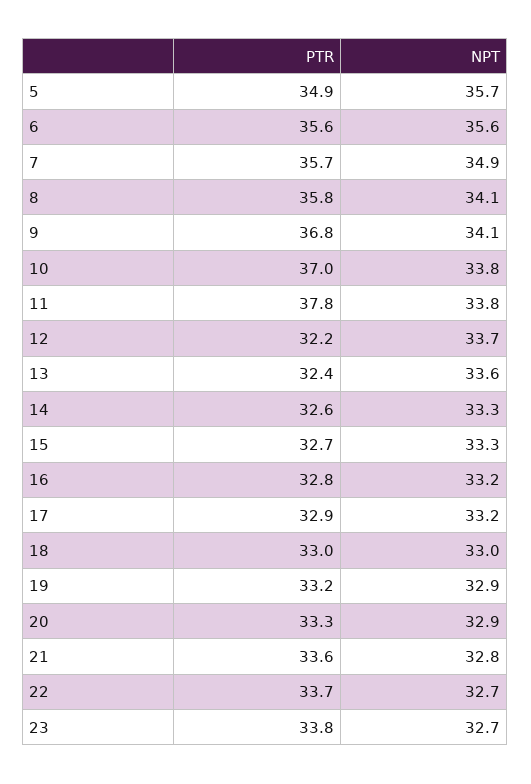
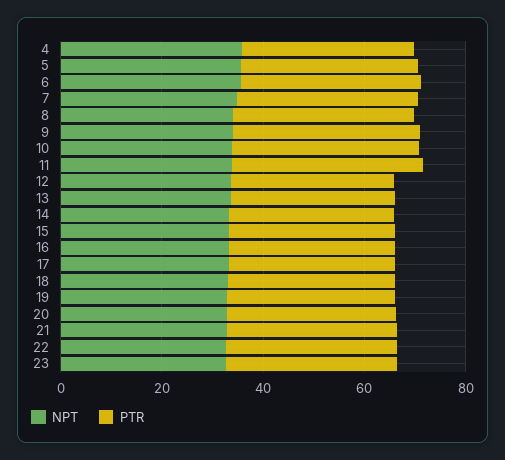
NPT, 4: none -> 35
PTR, 4: none -> 35

